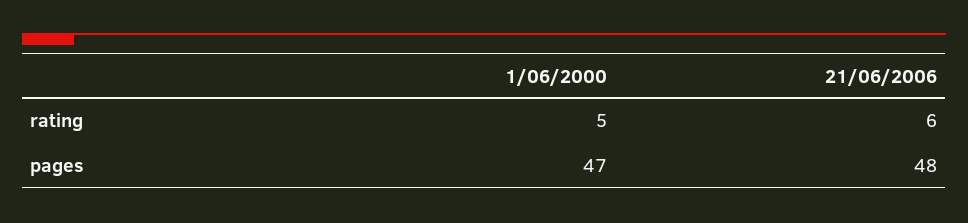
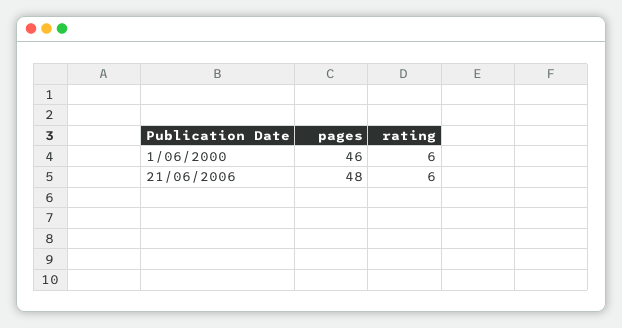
1/06/2000, rating: 5 -> 6
1/06/2000, pages: 47 -> 46

